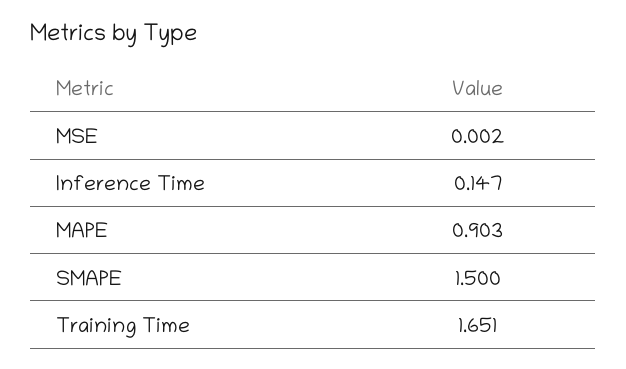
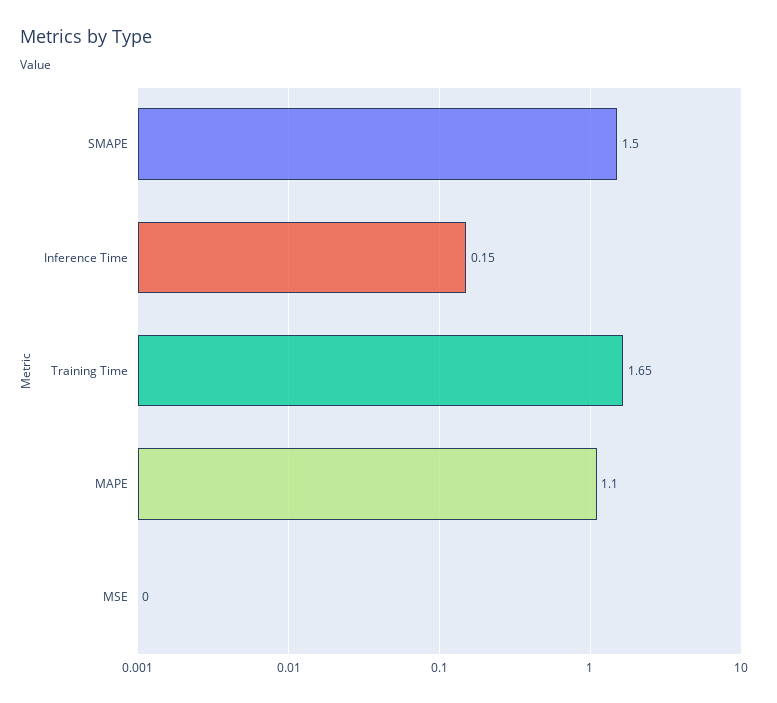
MAPE: 0.903 -> 1.1

